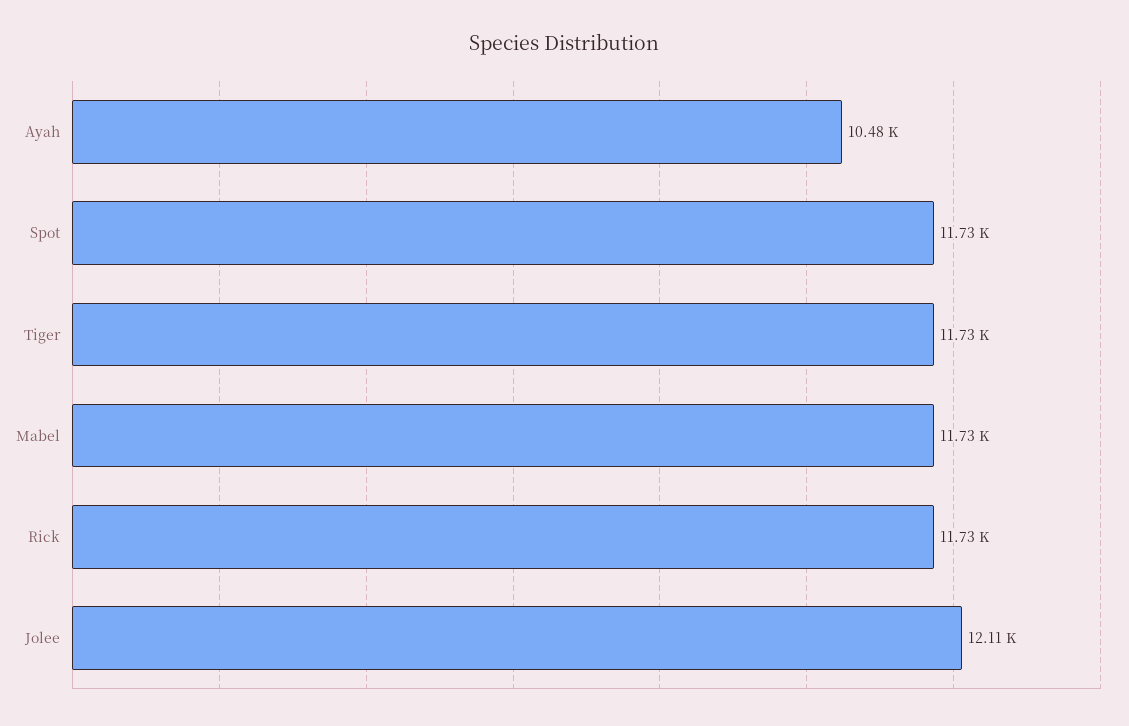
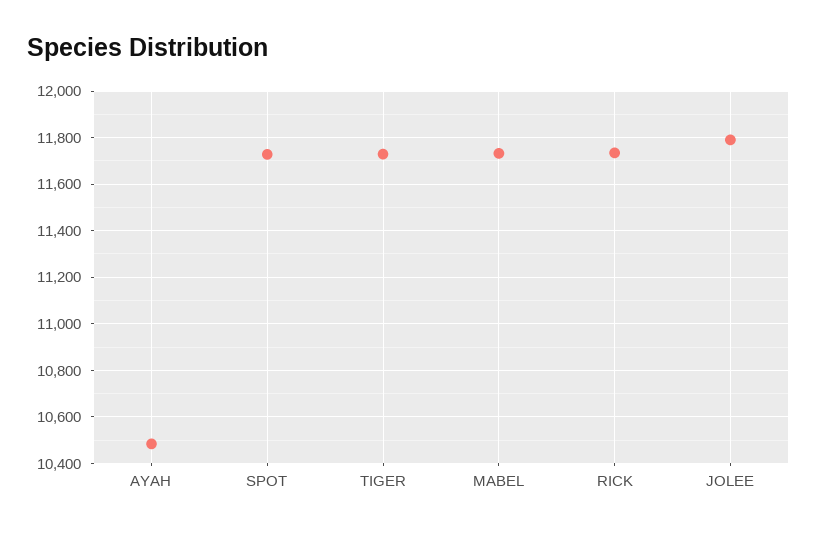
Jolee: 12110 -> 11800

